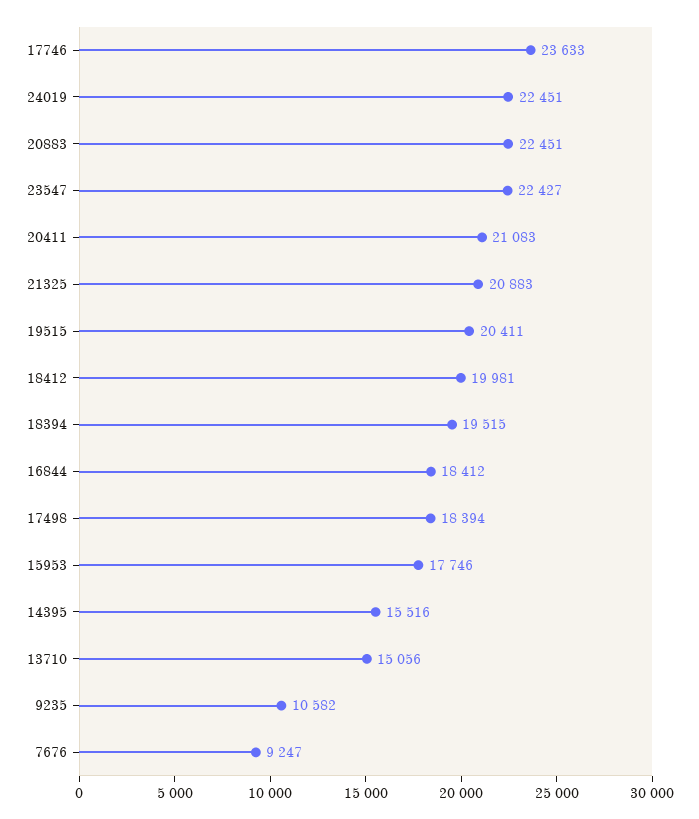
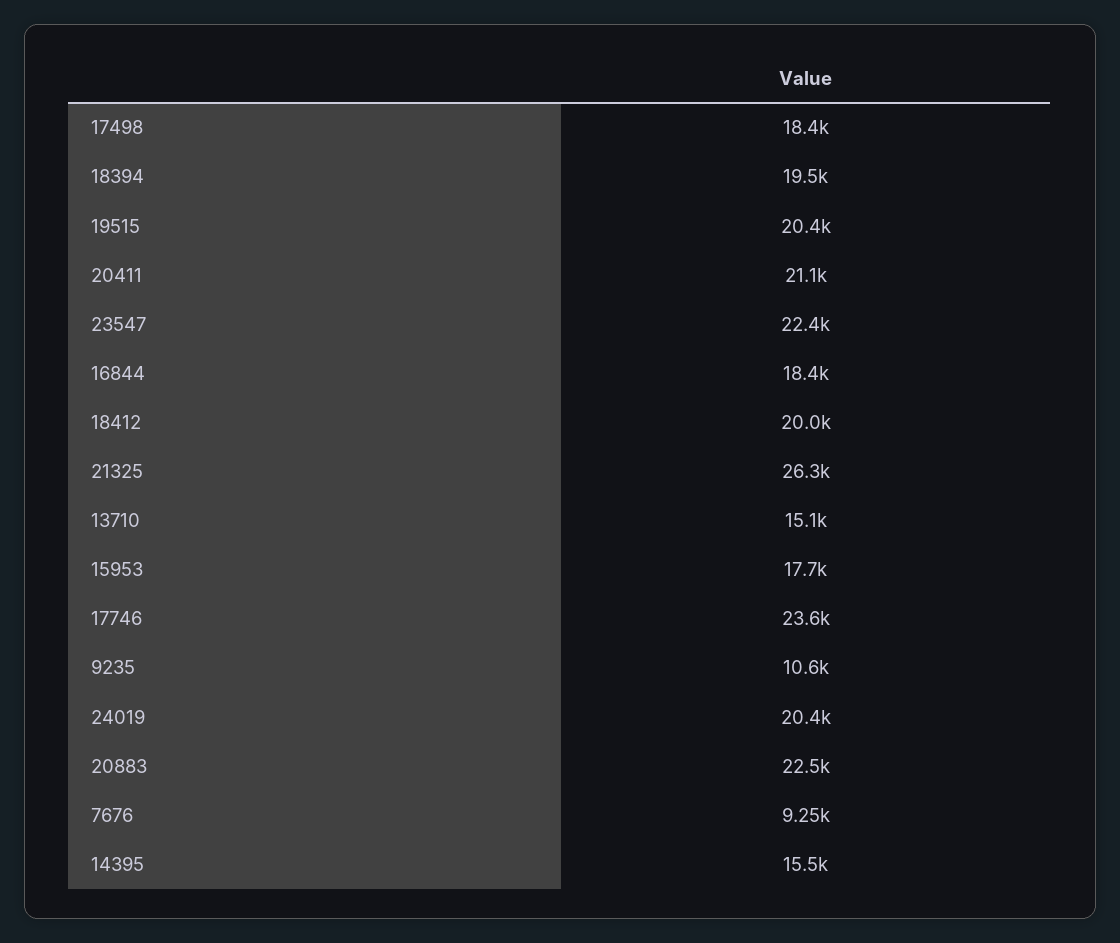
24019: 22451 -> 20400
21325: 20883 -> 26300

